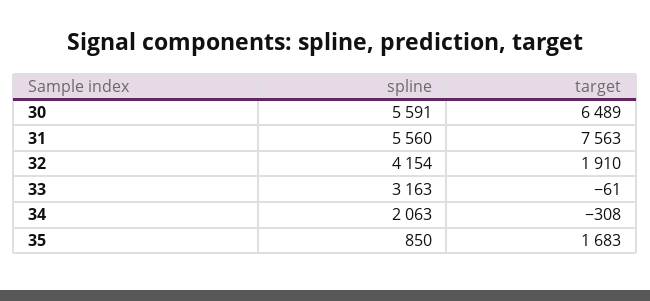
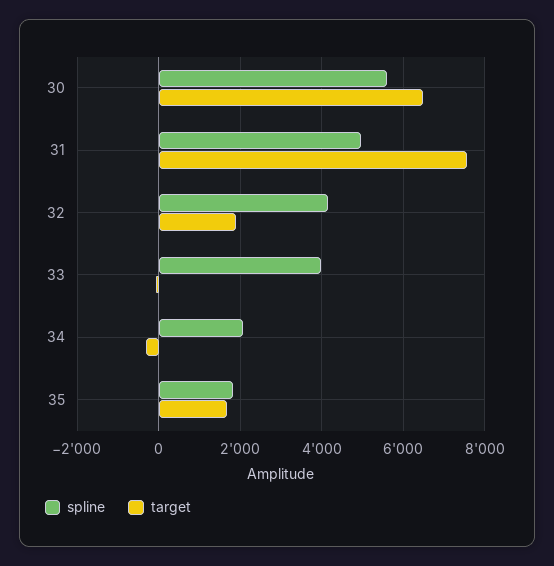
spline, 31: 5560 -> 5000
spline, 33: 3163 -> 4000
spline, 35: 850 -> 1800

